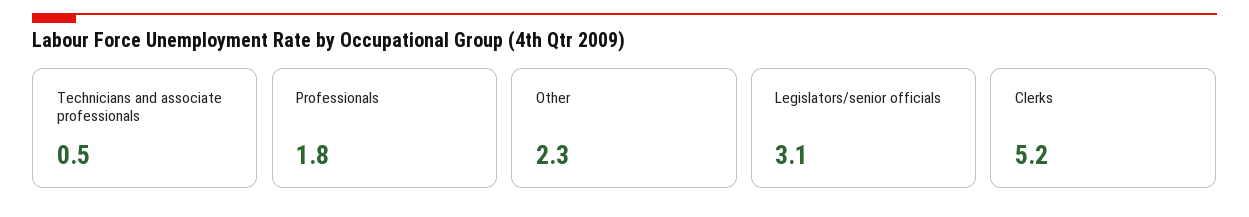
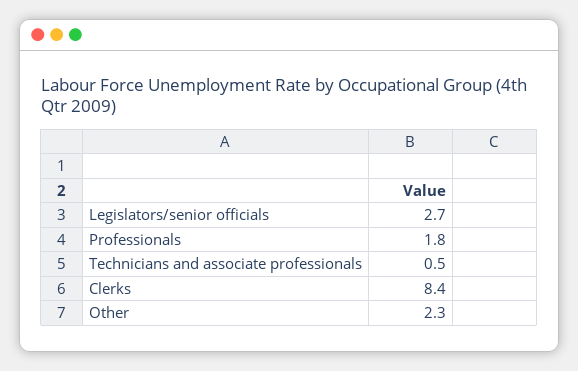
Legislators/senior officials: 3.1 -> 2.7
Clerks: 5.2 -> 8.4

